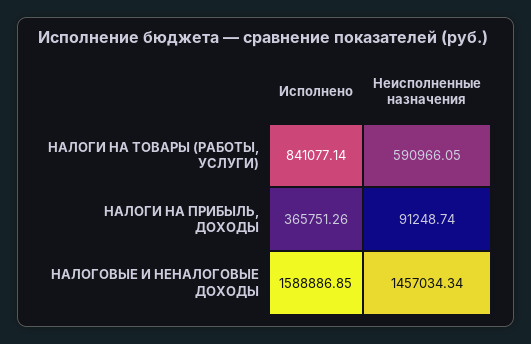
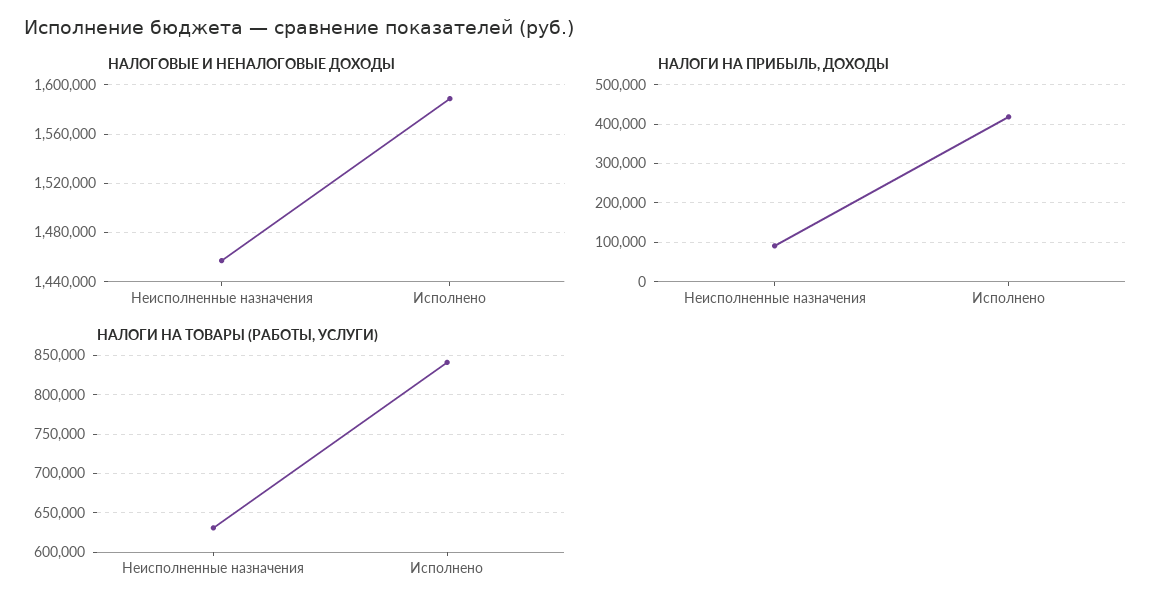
НАЛОГИ НА ТОВАРЫ (РАБОТЫ, УСЛУГИ), Неисполненные назначения: 590966.05 -> 630000
НАЛОГИ НА ПРИБЫЛЬ, ДОХОДЫ, Исполнено: 365751.26 -> 420000

